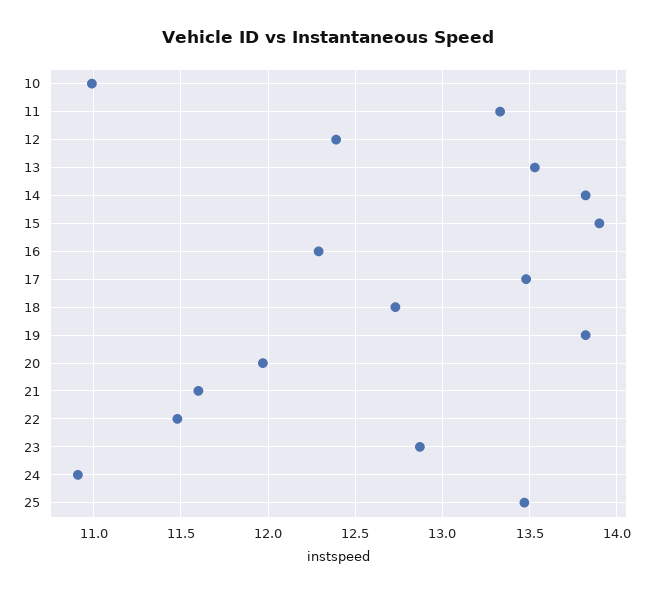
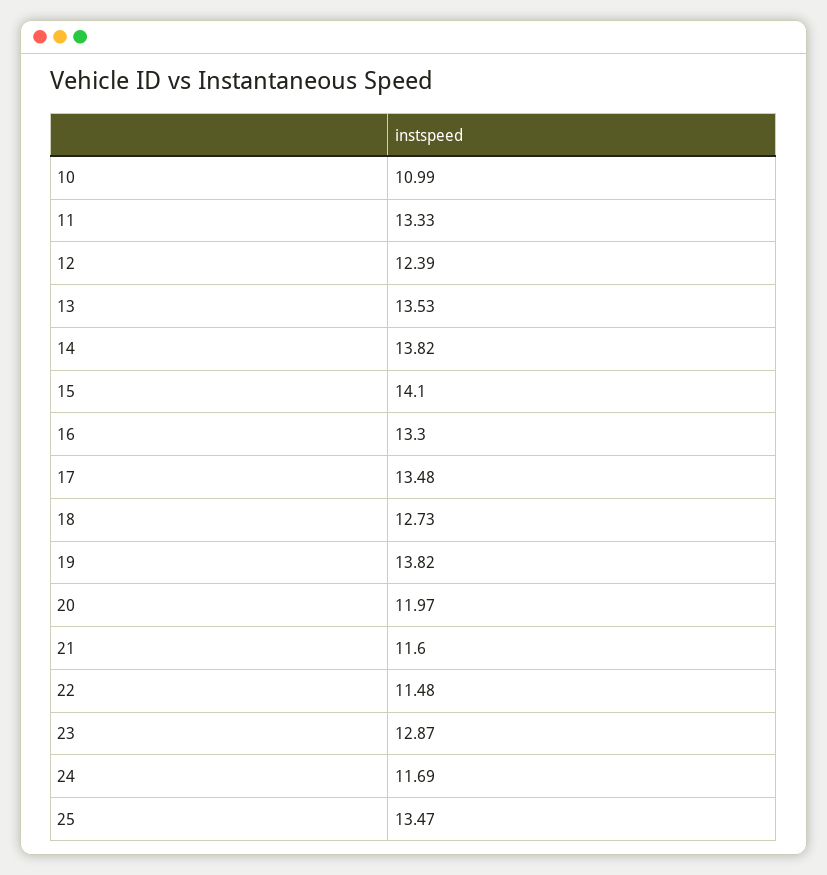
15: 13.9 -> 14.1
16: 12.3 -> 13.3
24: 10.9 -> 11.69

